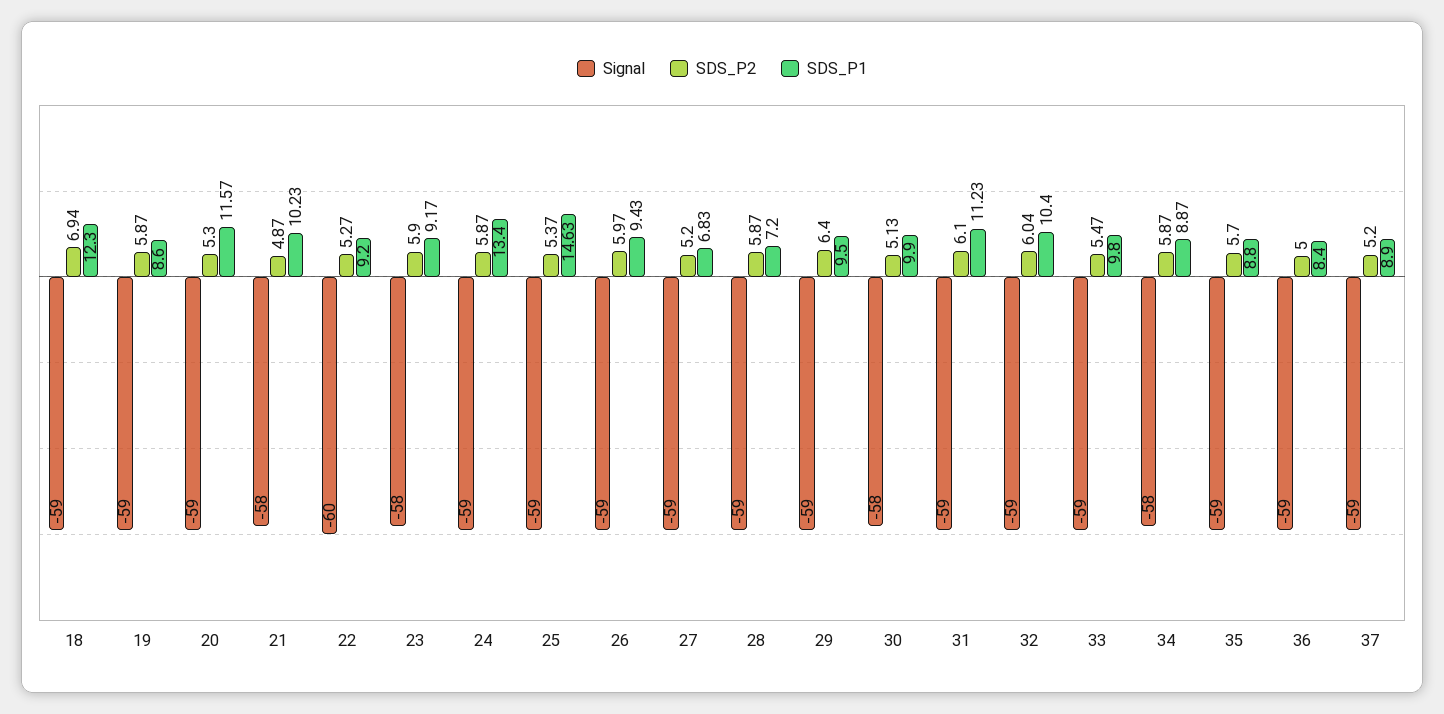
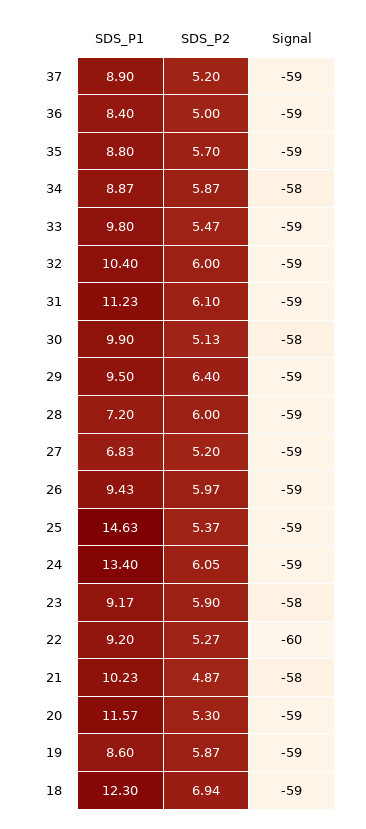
SDS_P2, 24: 5.87 -> 6.05
SDS_P2, 28: 5.87 -> 6
SDS_P2, 32: 6.04 -> 6

